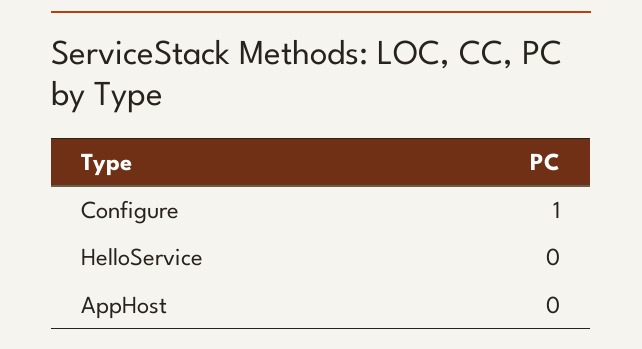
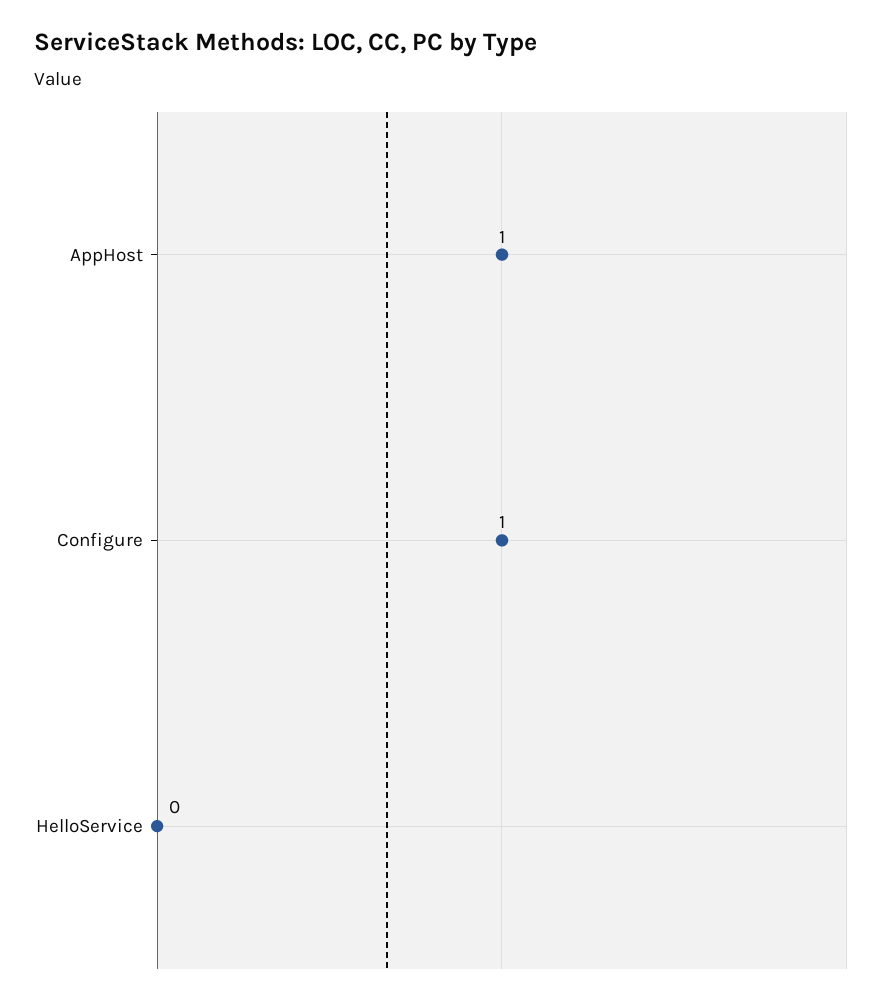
AppHost: 0 -> 1

